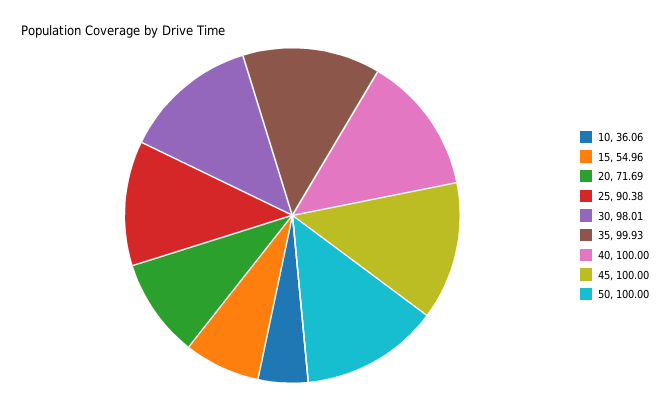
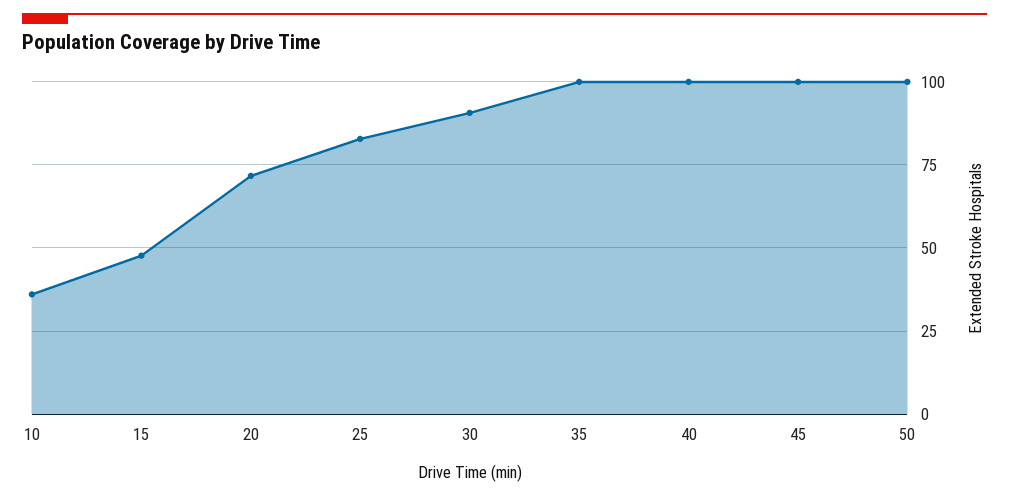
15: 54.96 -> 47.5
25: 90.38 -> 82.5
30: 98.01 -> 90

